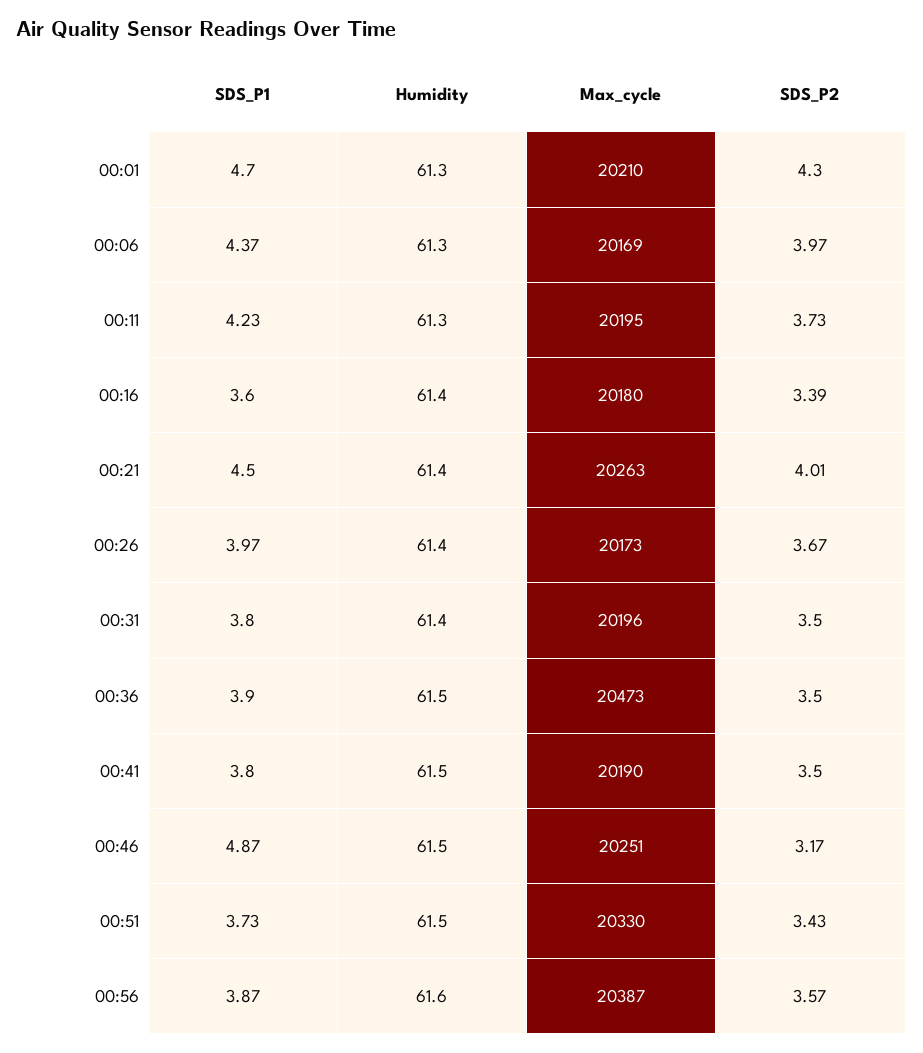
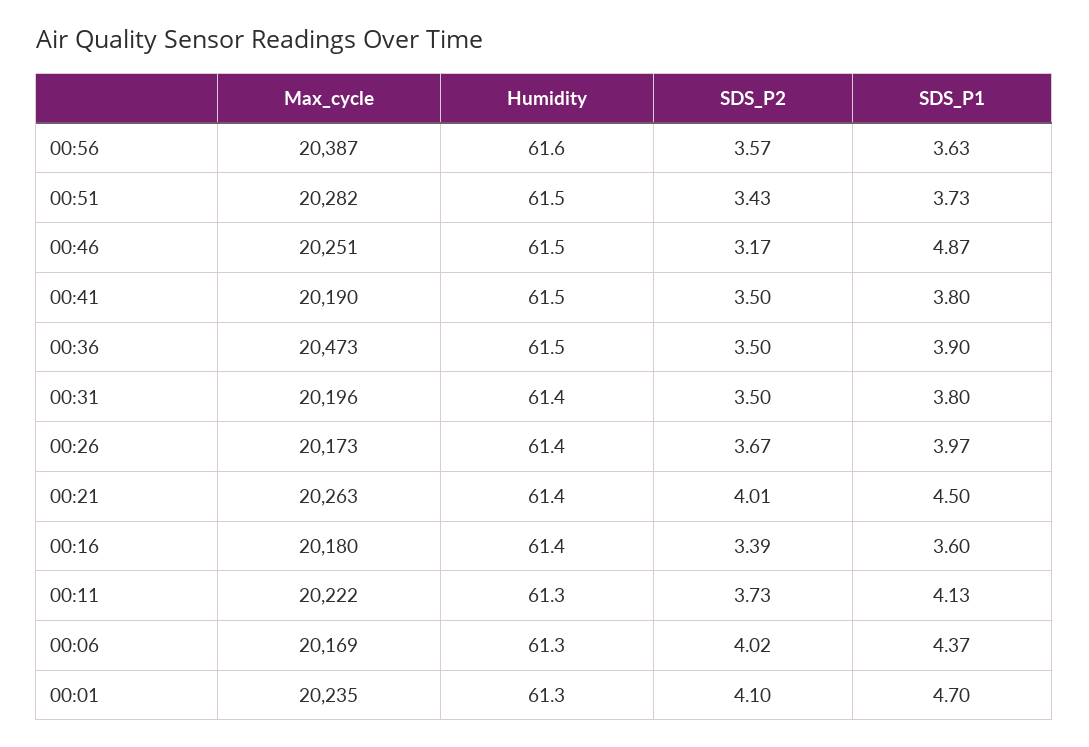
Max_cycle, 00:01: 20210 -> 20235
SDS_P2, 00:01: 4.3 -> 4.1
SDS_P2, 00:06: 3.97 -> 4.02
SDS_P1, 00:11: 4.23 -> 4.13
Max_cycle, 00:11: 20195 -> 20222
Max_cycle, 00:51: 20330 -> 20282
SDS_P1, 00:56: 3.87 -> 3.63

